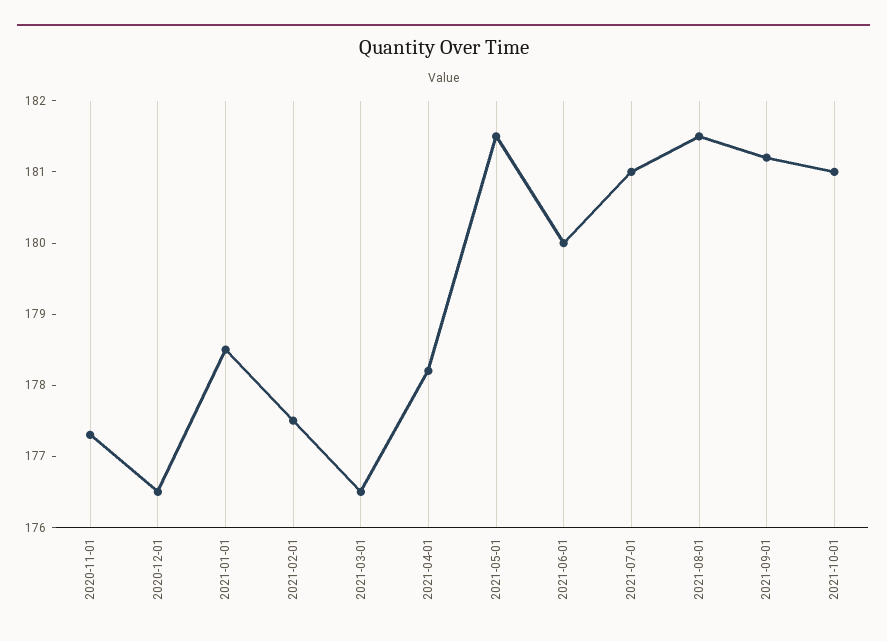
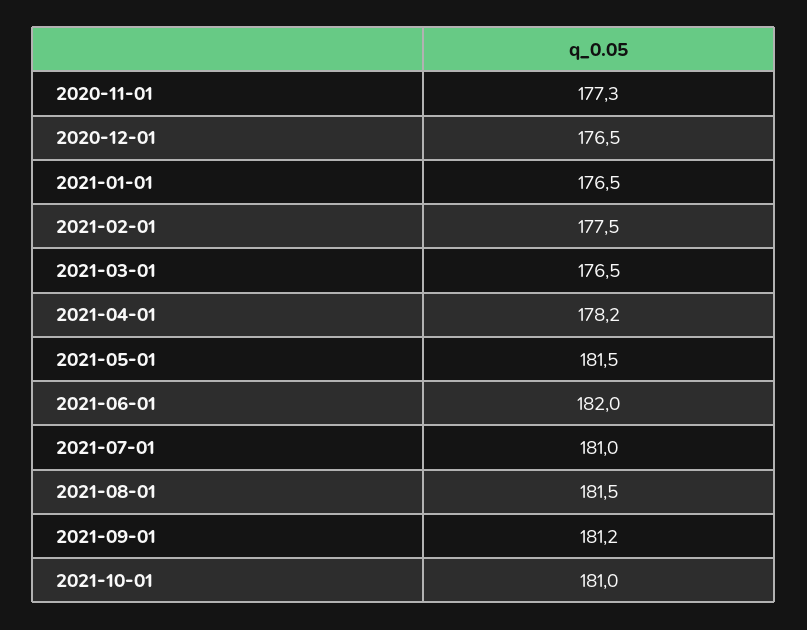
2021-01-01: 178.5 -> 176.5
2021-06-01: 180 -> 182

